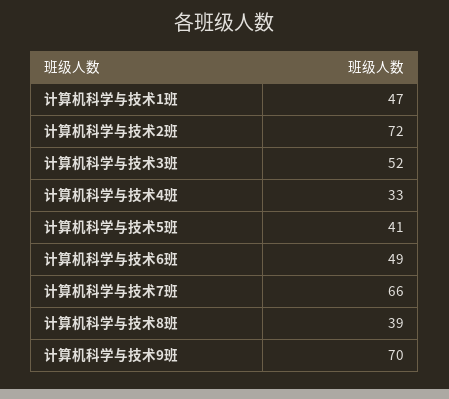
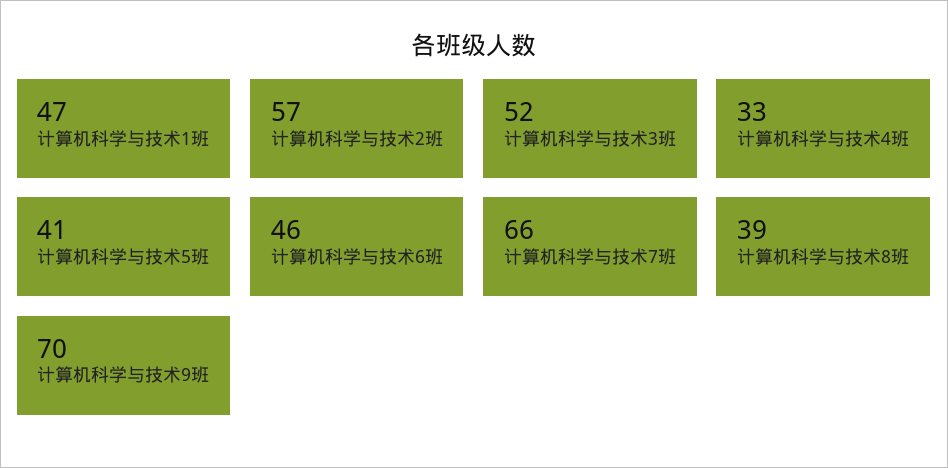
计算机科学与技术2班: 72 -> 57
计算机科学与技术6班: 49 -> 46

